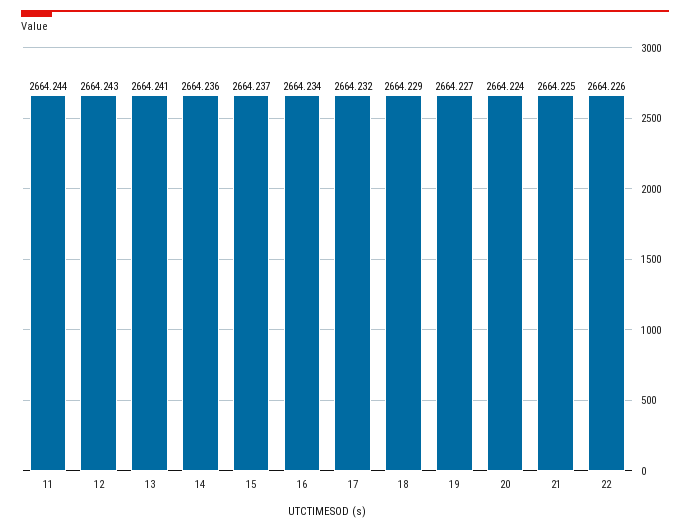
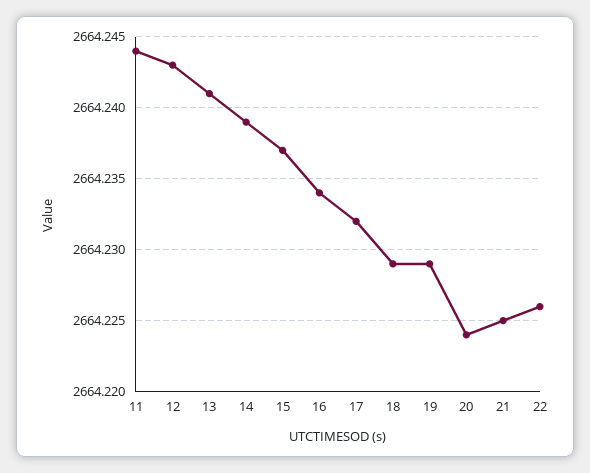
14: 2664.236 -> 2664.239
19: 2664.227 -> 2664.229

